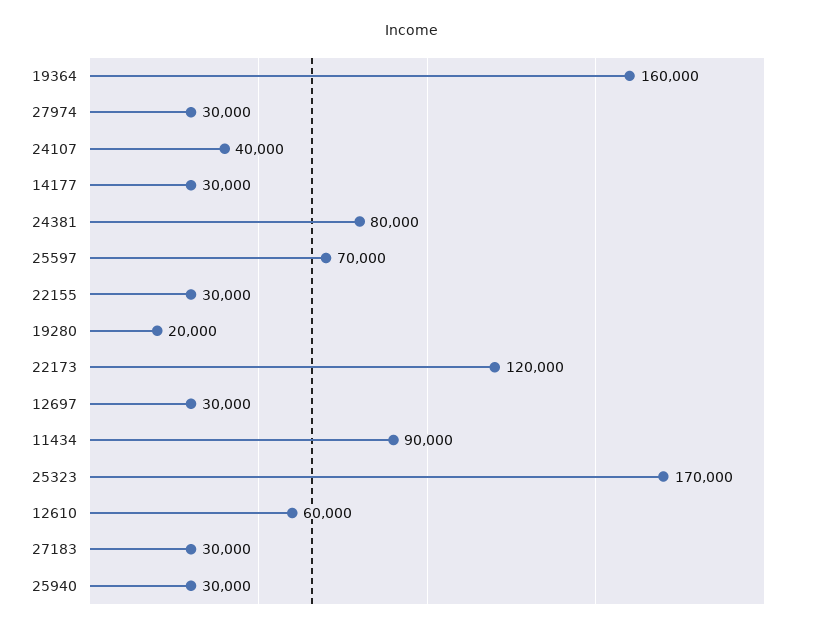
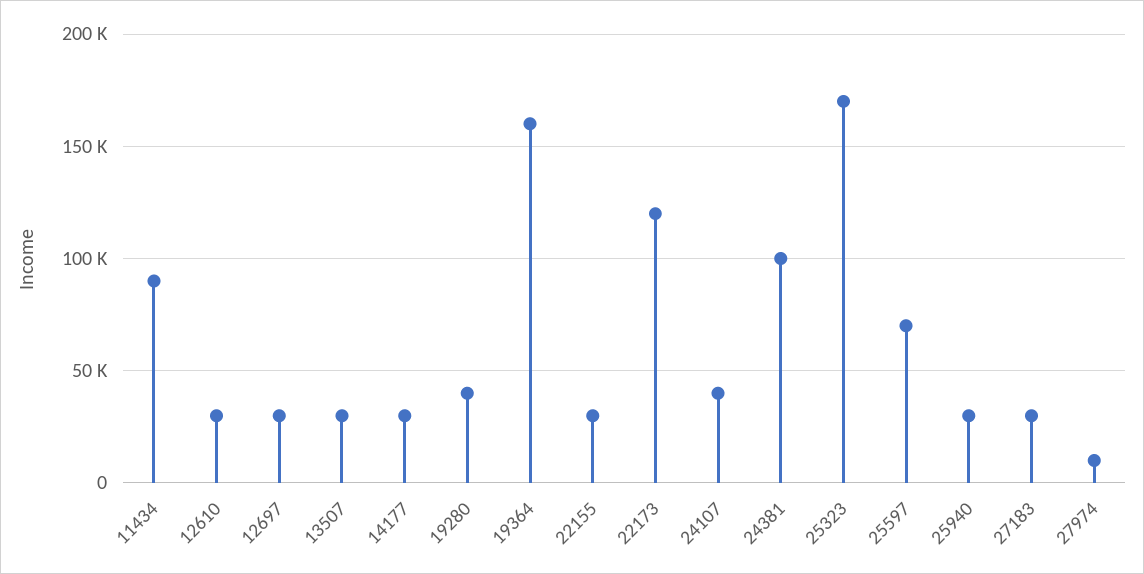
27974: 30000 -> 10000
24381: 80000 -> 100000
19280: 20000 -> 40000
12610: 60000 -> 30000
13507: none -> 30000

